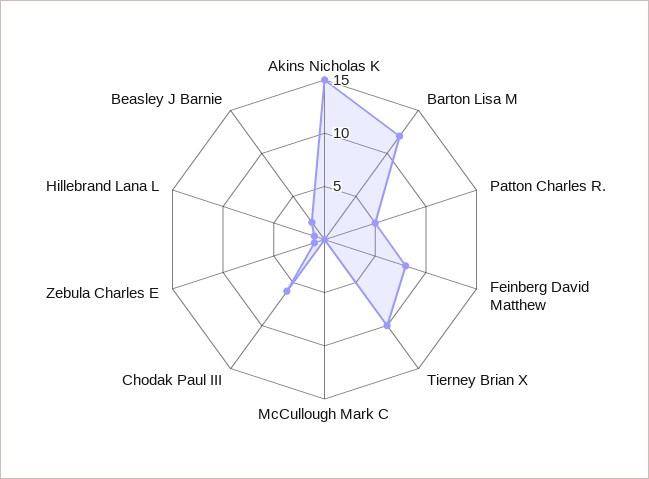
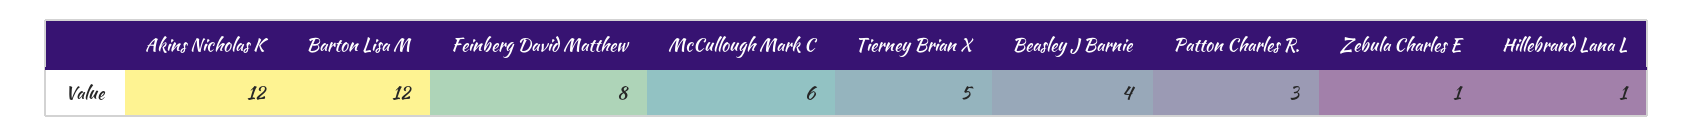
Akins Nicholas K: 15 -> 12
Patton Charles R.: 5 -> 3
Tierney Brian X: 10 -> 5
McCullough Mark C: 0 -> 6
Chodak Paul III: 6 -> none
Beasley J Barnie: 2 -> 4

